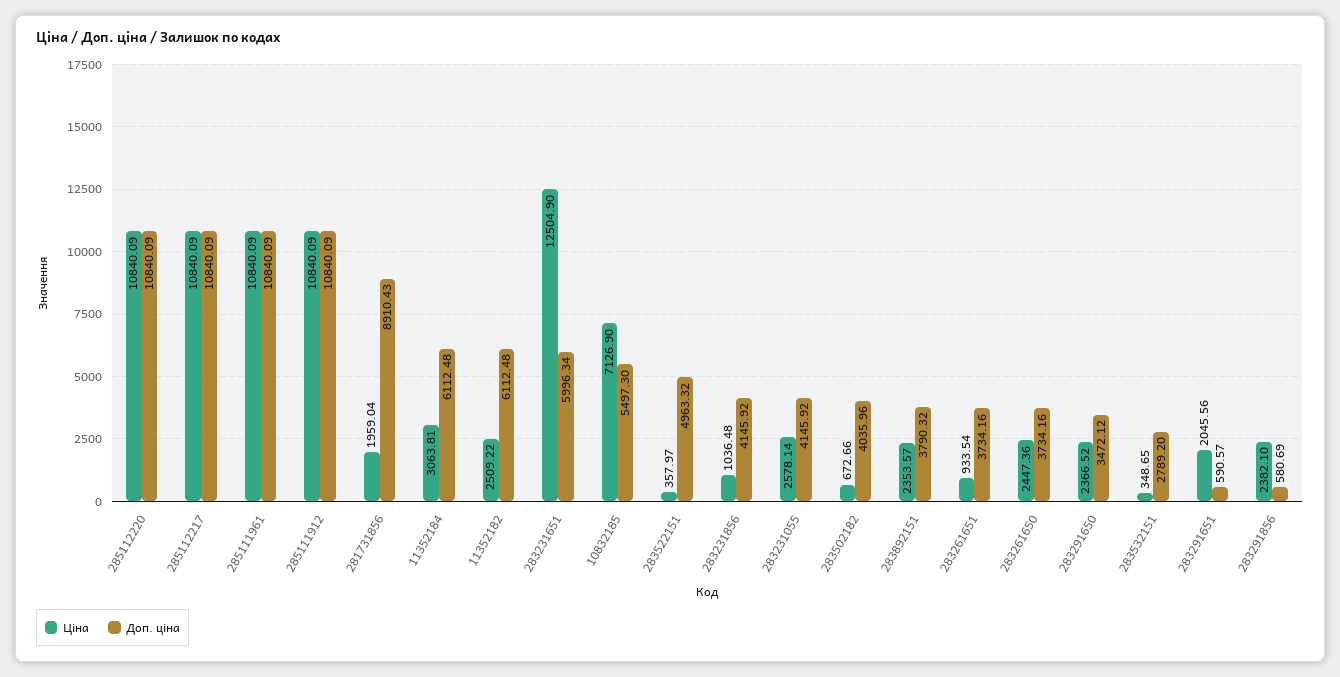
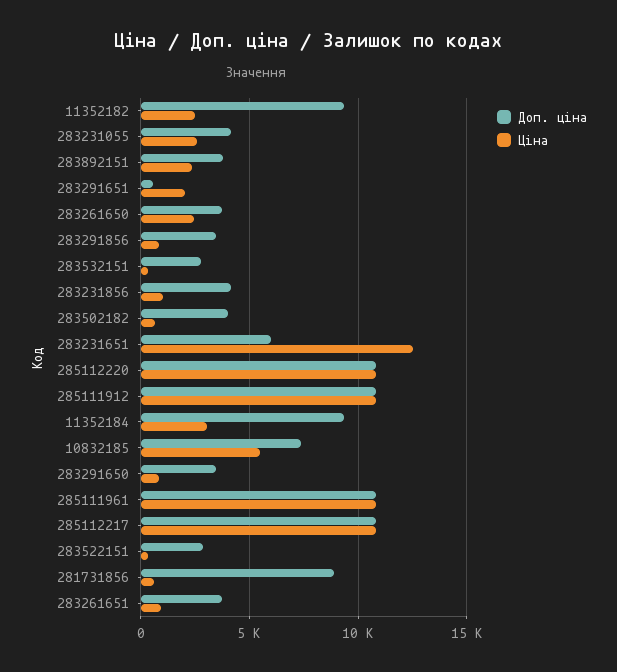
Ціна, 281731856: 1959.04 -> 500
Доп. ціна, 11352184: 6112.48 -> 9500
Доп. ціна, 11352182: 6112.48 -> 9500
Ціна, 10832185: 7126.9 -> 5500
Доп. ціна, 10832185: 5497.3 -> 7500
Доп. ціна, 283522151: 4963.32 -> 3000
Ціна, 283291650: 2366.52 -> 1000
Ціна, 283291856: 2382.1 -> 1000
Доп. ціна, 283291856: 580.69 -> 3500

